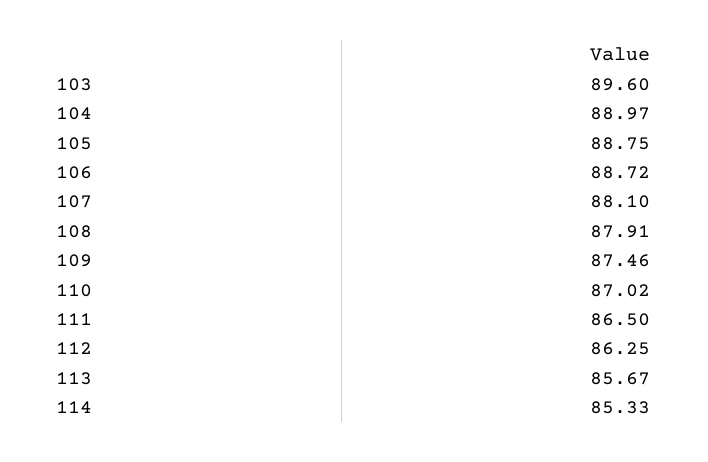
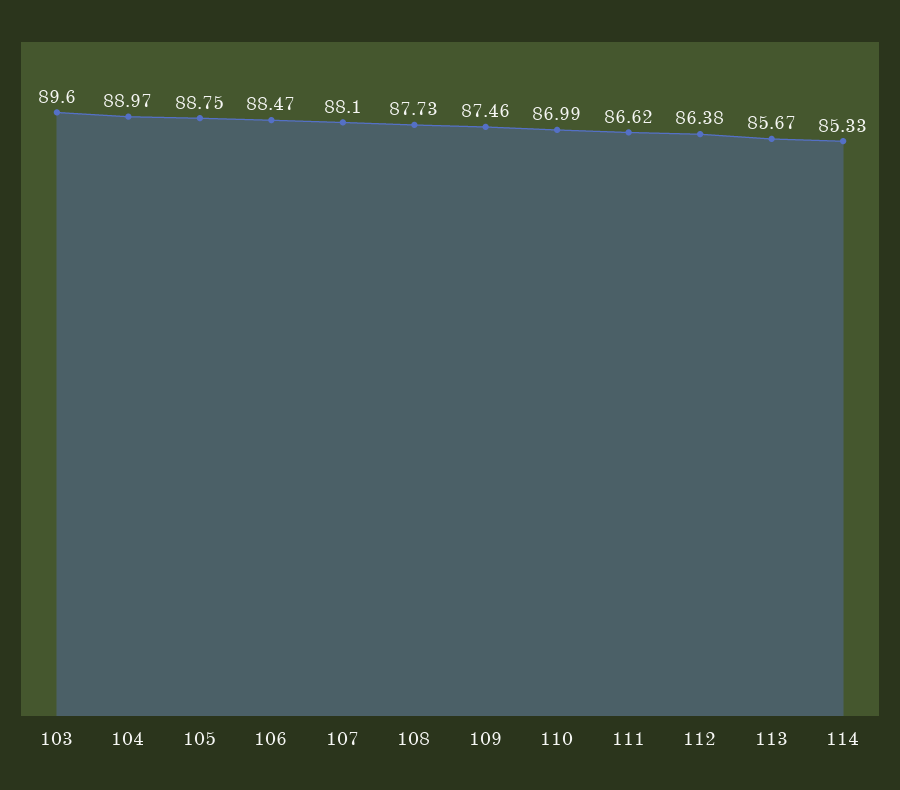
106: 88.72 -> 88.47
108: 87.91 -> 87.73
110: 87.02 -> 86.99
111: 86.5 -> 86.62
112: 86.25 -> 86.38

